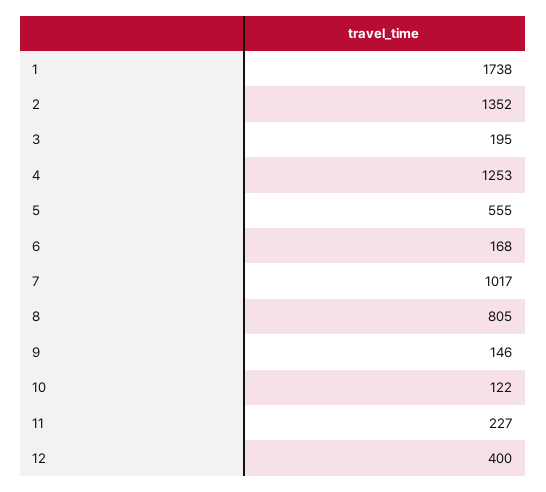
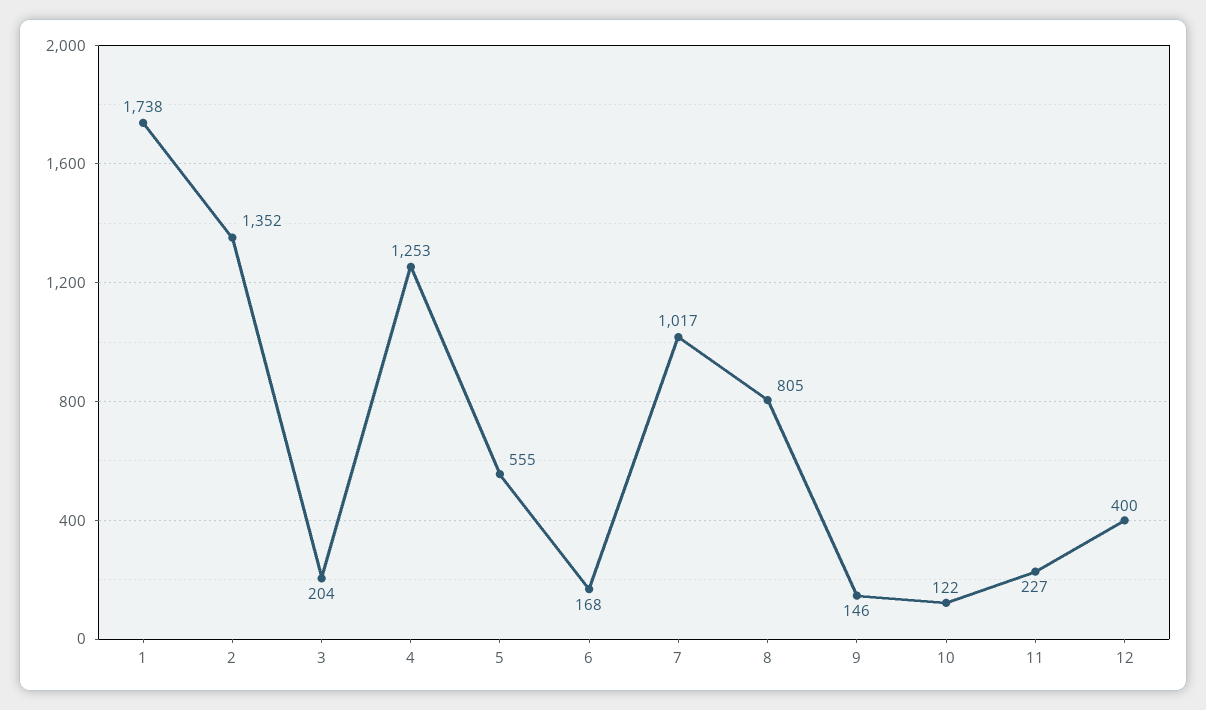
3: 195 -> 204

